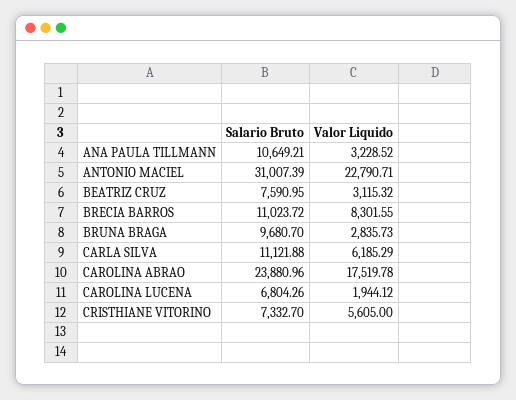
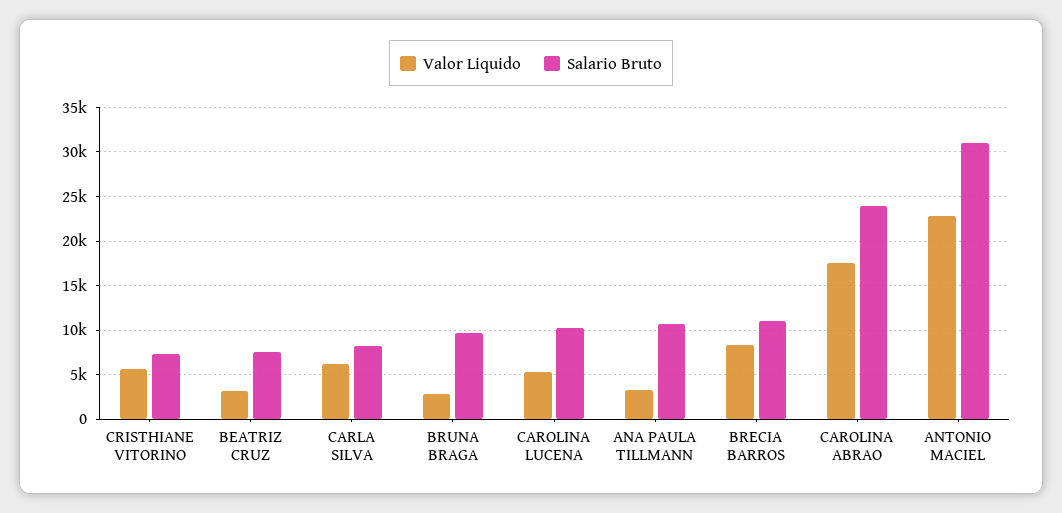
Salario Bruto, CARLA SILVA: 11121.88 -> 8000
Salario Bruto, CAROLINA LUCENA: 6804.26 -> 10000
Valor Liquido, CAROLINA LUCENA: 1944.12 -> 5000

